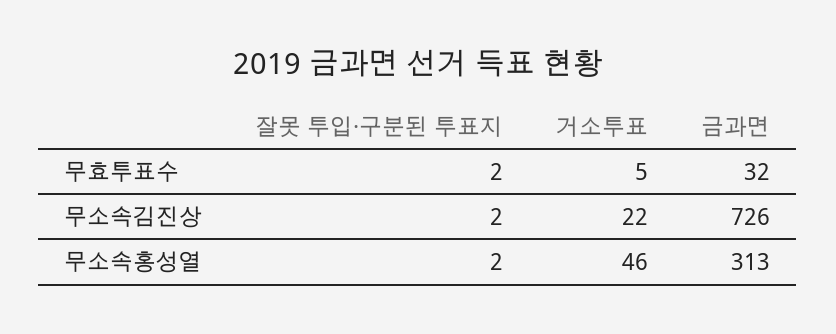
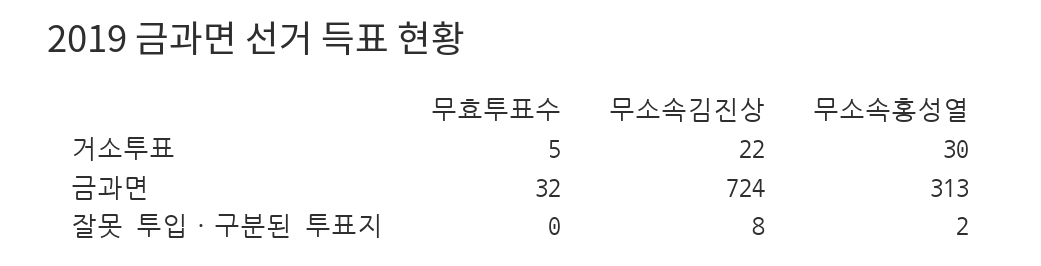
잘못 투입·구분된 투표지, 무효투표수: 2 -> 0
잘못 투입·구분된 투표지, 무소속김진상: 2 -> 8
금과면, 무소속김진상: 726 -> 724
거소투표, 무소속홍성열: 46 -> 30

